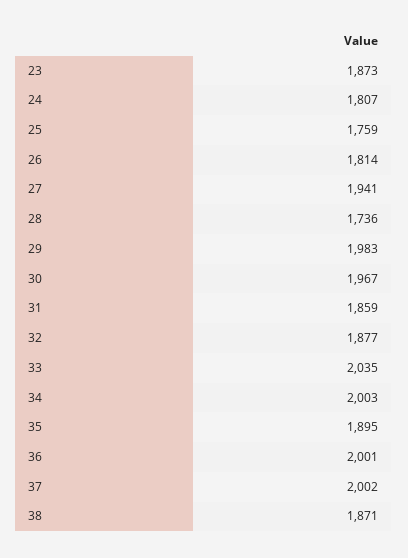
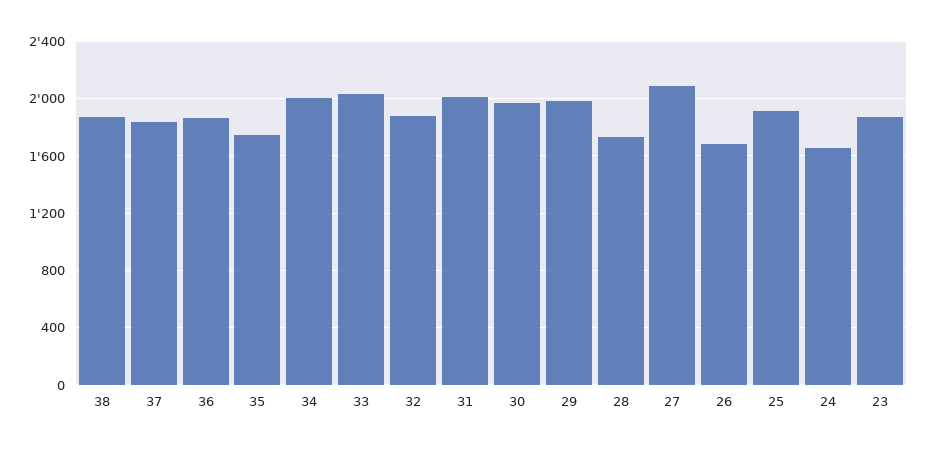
24: 1807 -> 1650
25: 1759 -> 1900
26: 1814 -> 1700
27: 1941 -> 2100
31: 1859 -> 2000
35: 1895 -> 1750
36: 2001 -> 1850
37: 2002 -> 1850

